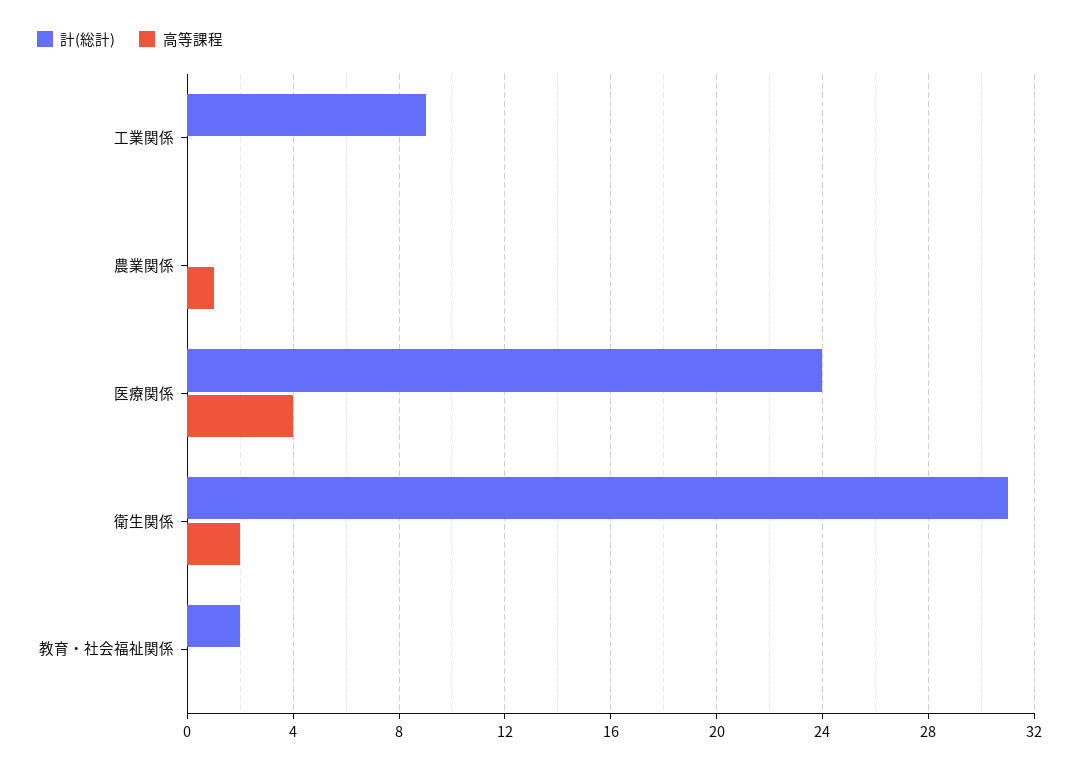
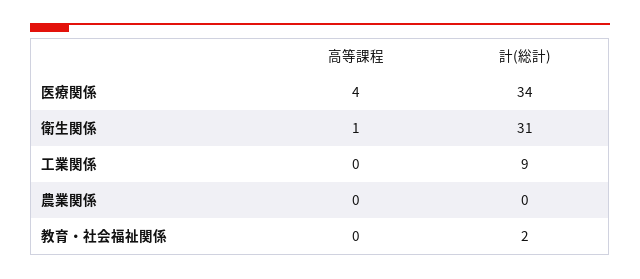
高等課程, 農業関係: 1 -> 0
計(総計), 医療関係: 24 -> 34
高等課程, 衛生関係: 2 -> 1

